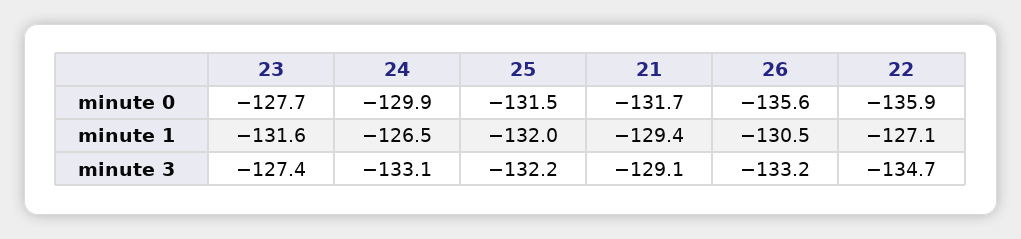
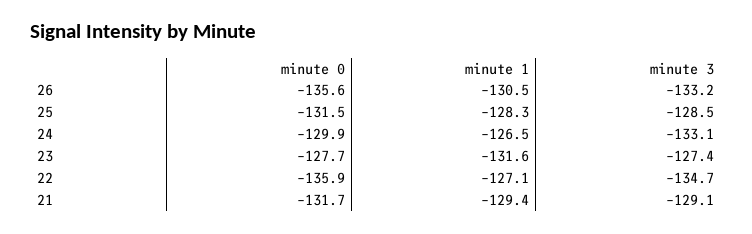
25, minute 1: -132 -> -128.3
25, minute 3: -132.2 -> -128.5

